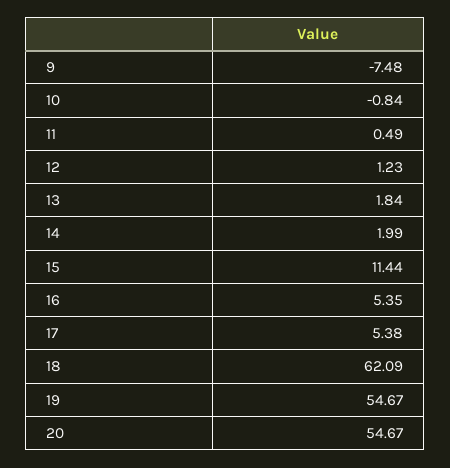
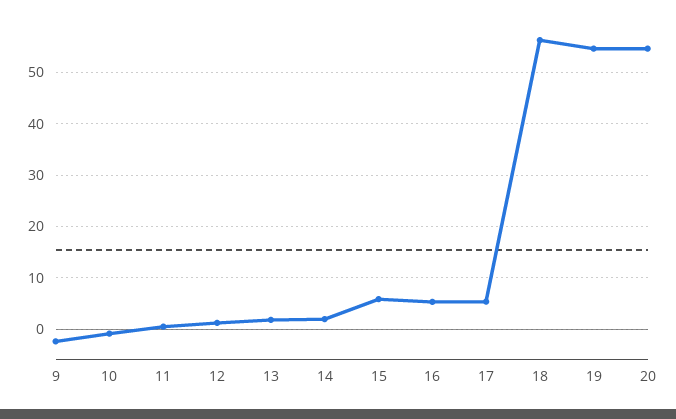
9: -7.48 -> -2
15: 11.44 -> 6
18: 62.09 -> 56

